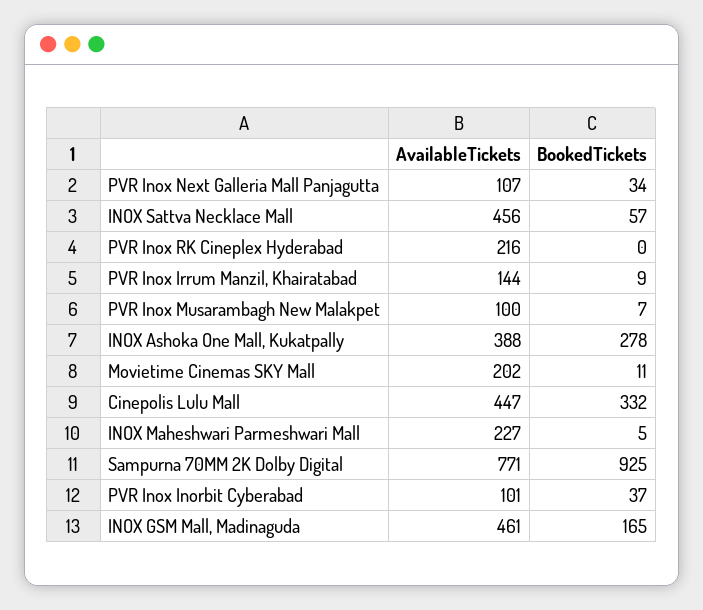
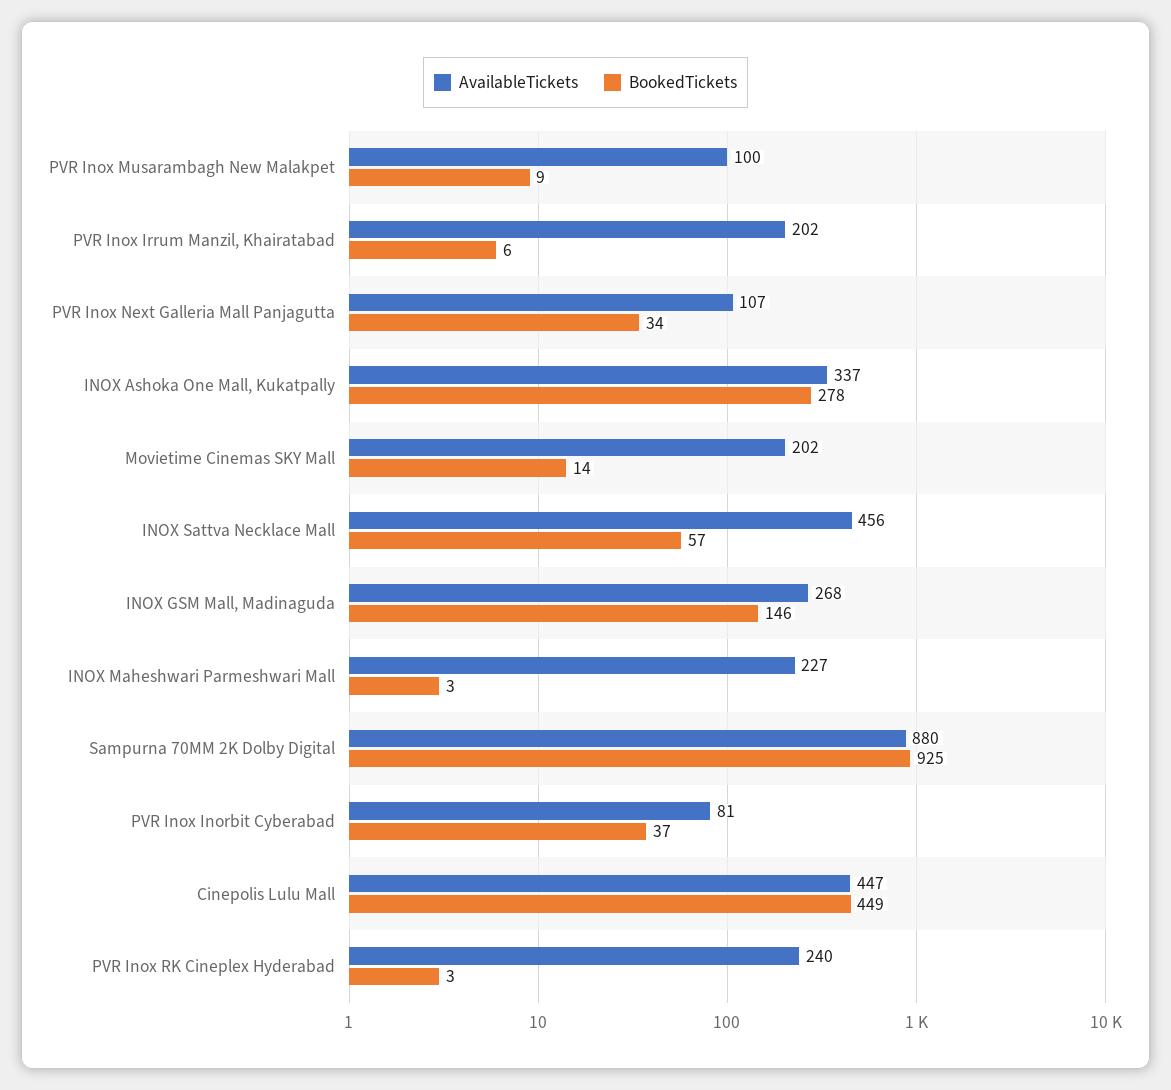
AvailableTickets, PVR Inox RK Cineplex Hyderabad: 216 -> 240
BookedTickets, PVR Inox RK Cineplex Hyderabad: 0 -> 3
AvailableTickets, PVR Inox Irrum Manzil, Khairatabad: 144 -> 202
BookedTickets, PVR Inox Irrum Manzil, Khairatabad: 9 -> 6
BookedTickets, PVR Inox Musarambagh New Malakpet: 7 -> 9
AvailableTickets, INOX Ashoka One Mall, Kukatpally: 388 -> 337
BookedTickets, Movietime Cinemas SKY Mall: 11 -> 14
BookedTickets, Cinepolis Lulu Mall: 332 -> 449
BookedTickets, INOX Maheshwari Parmeshwari Mall: 5 -> 3
AvailableTickets, Sampurna 70MM 2K Dolby Digital: 771 -> 880
AvailableTickets, PVR Inox Inorbit Cyberabad: 101 -> 81
AvailableTickets, INOX GSM Mall, Madinaguda: 461 -> 268
BookedTickets, INOX GSM Mall, Madinaguda: 165 -> 146

